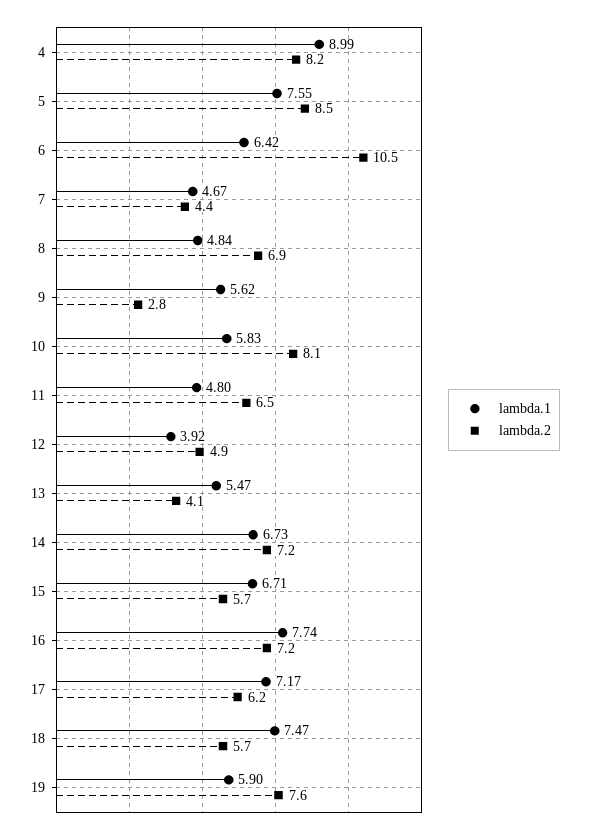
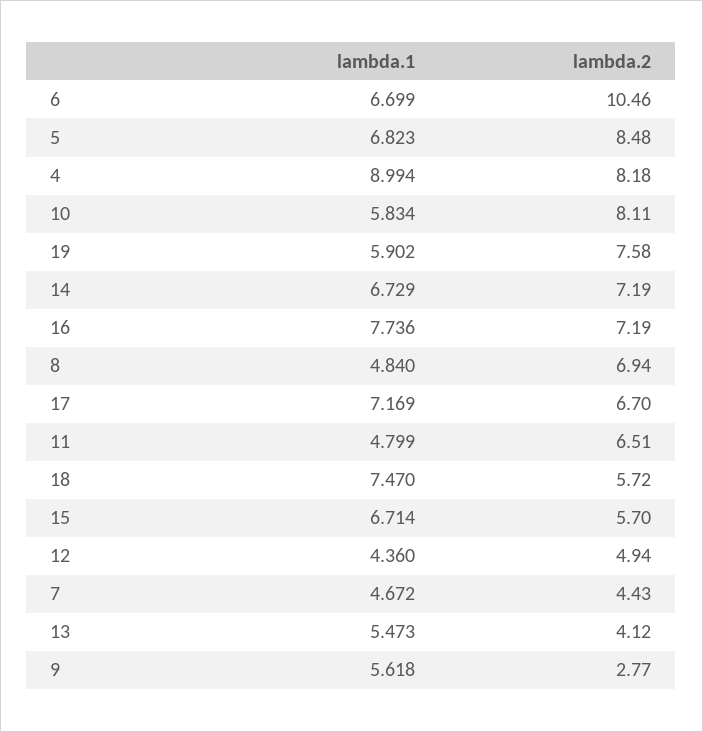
lambda.1, 5: 7.55 -> 6.823
lambda.1, 6: 6.42 -> 6.699
lambda.1, 12: 3.92 -> 4.36
lambda.2, 17: 6.2 -> 6.7

